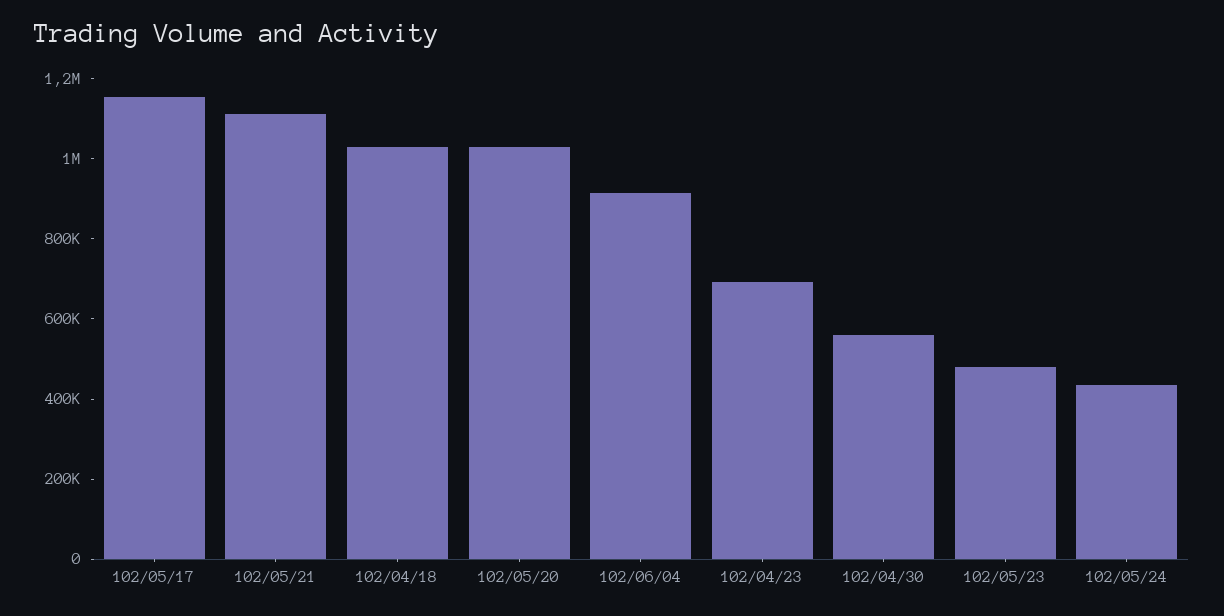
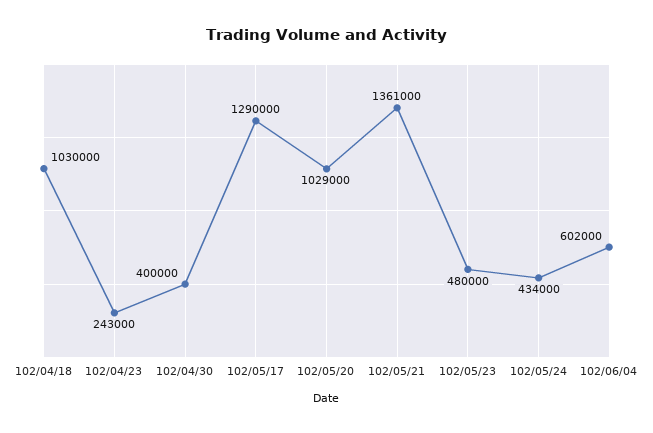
102/05/17: 1150000 -> 1290000
102/05/21: 1100000 -> 1361000
102/06/04: 900000 -> 602000
102/04/23: 700000 -> 243000
102/04/30: 550000 -> 400000

